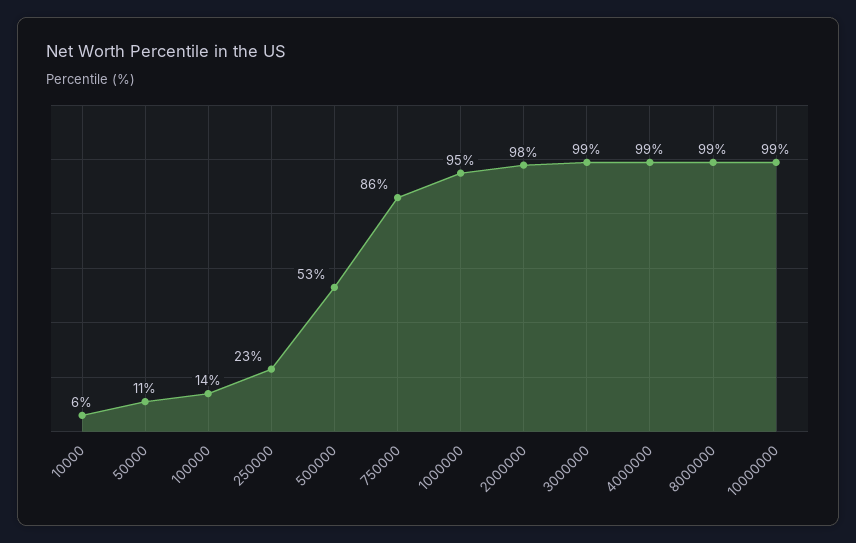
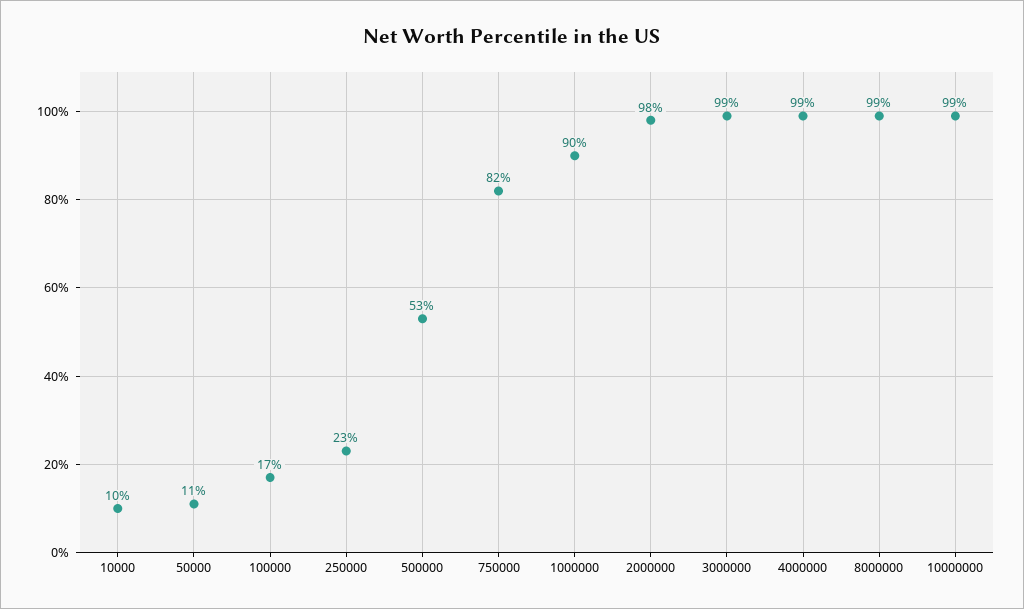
10000: 6 -> 10
100000: 14 -> 17
750000: 86 -> 82
1000000: 95 -> 90

